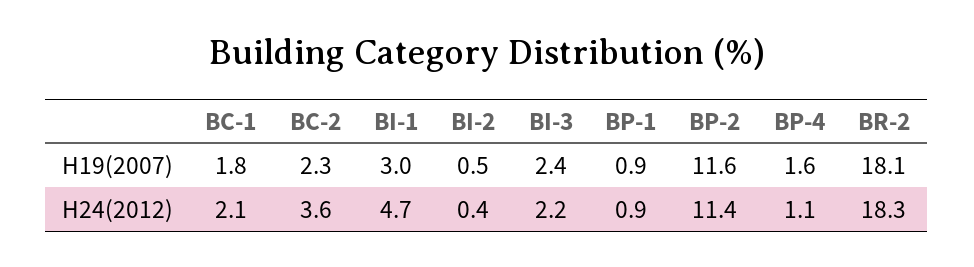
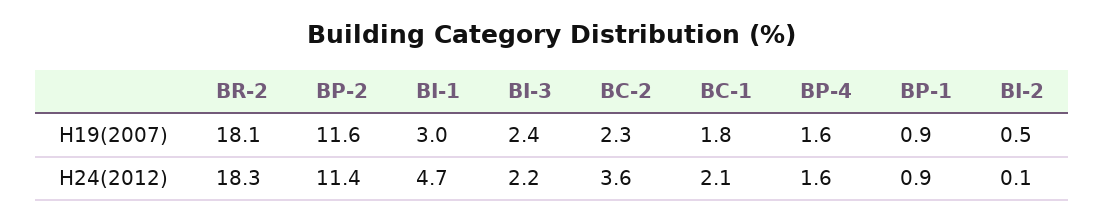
BI-2, H24(2012): 0.4 -> 0.1
BP-4, H24(2012): 1.1 -> 1.6

